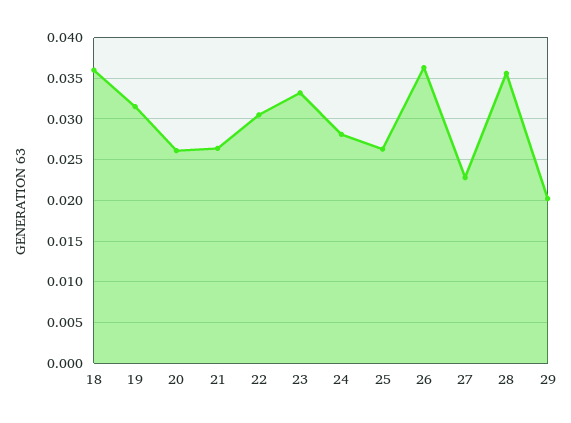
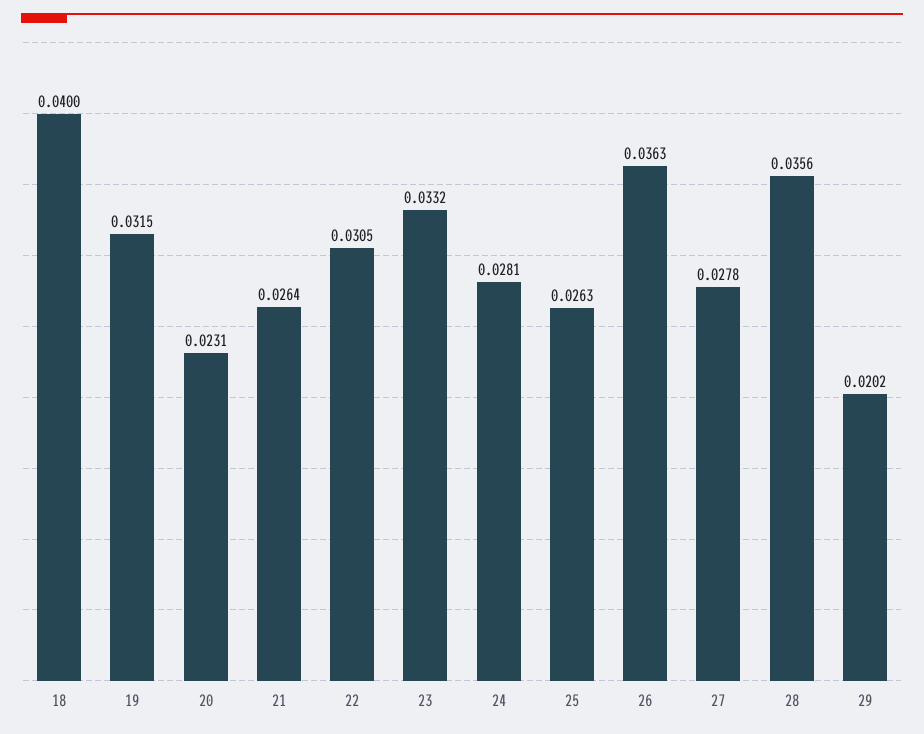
18: 0.036 -> 0.04
20: 0.026 -> 0.0231
27: 0.023 -> 0.0278

